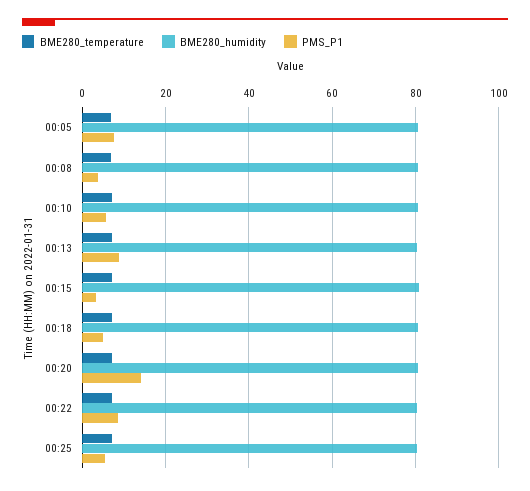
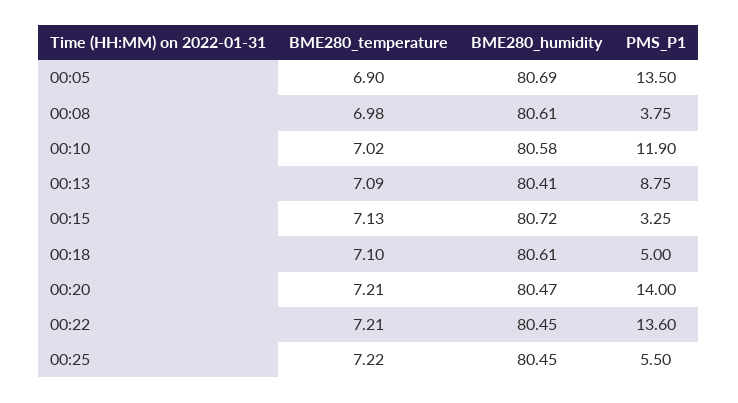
PMS_P1, 00:05: 8 -> 13.5
PMS_P1, 00:10: 6 -> 11.9
PMS_P1, 00:22: 8 -> 13.6

